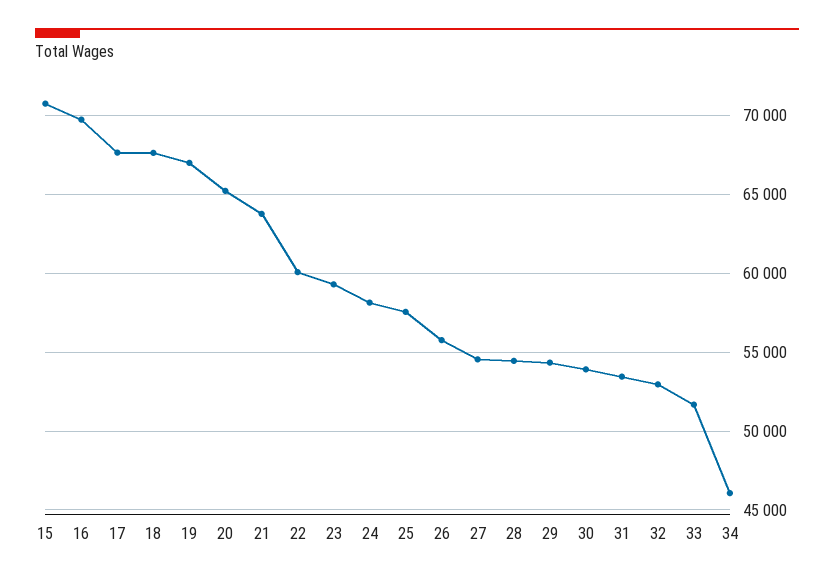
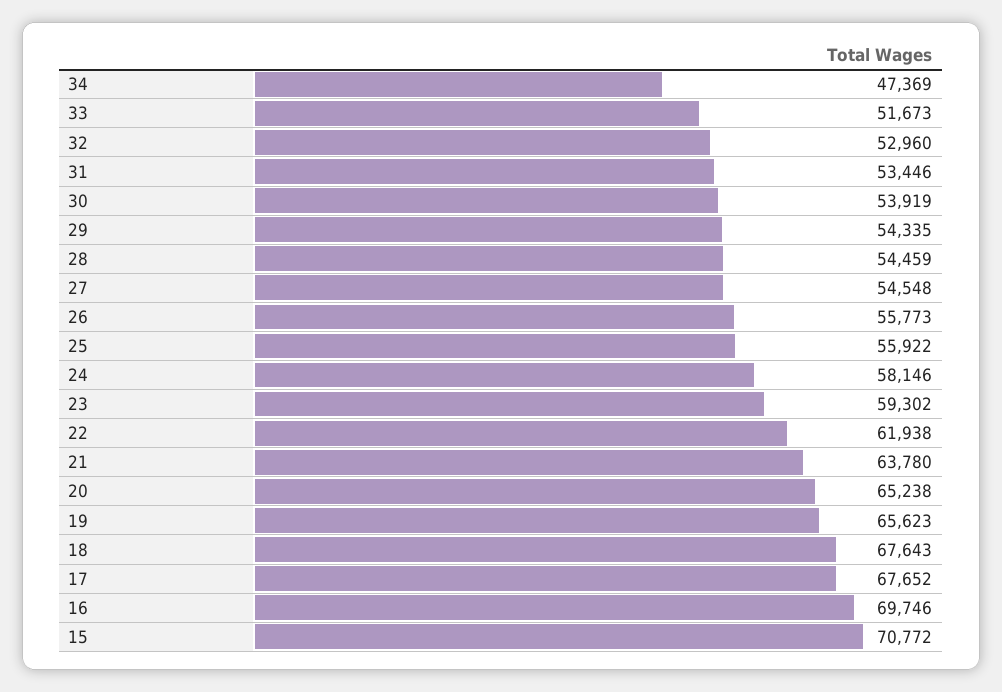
19: 67000 -> 65623
22: 60000 -> 61938
25: 57500 -> 55922
34: 46000 -> 47369

